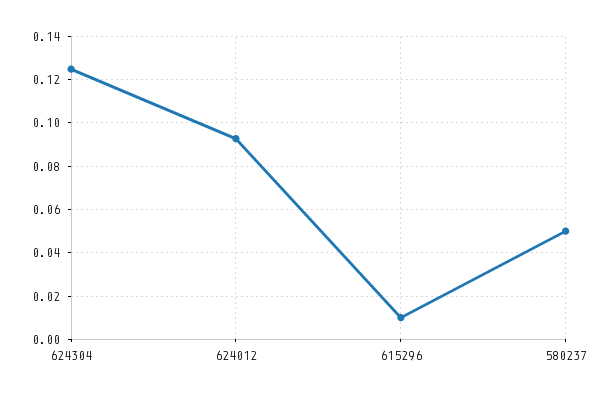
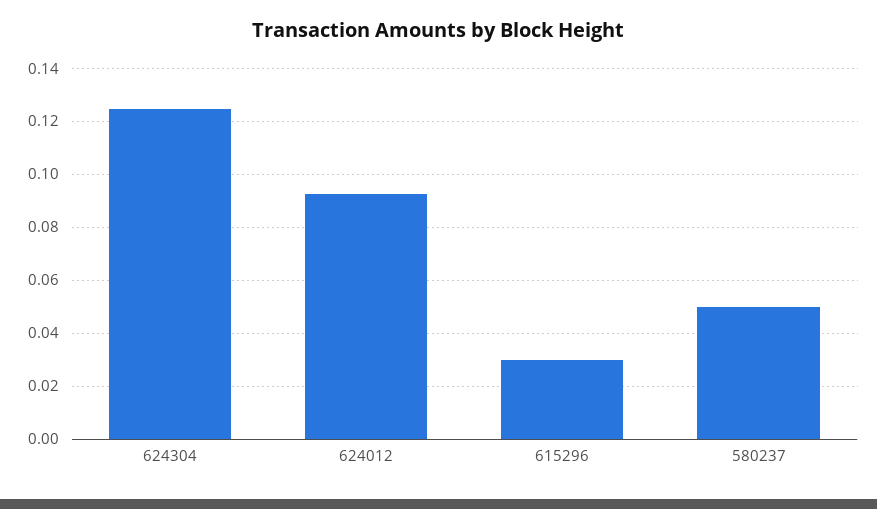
615296: 0.01 -> 0.03

